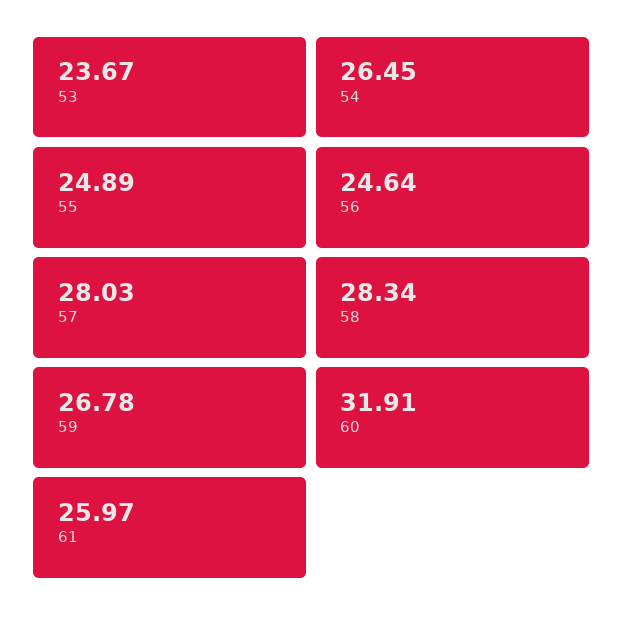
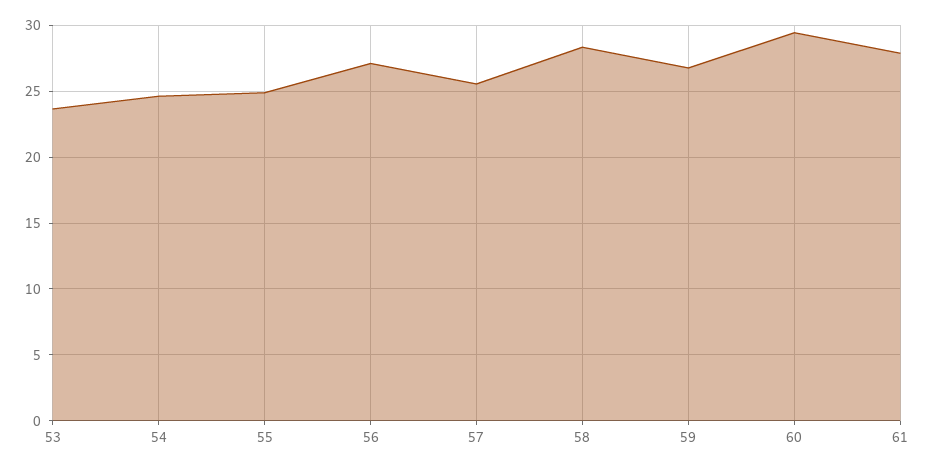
54: 26.45 -> 24.5
56: 24.64 -> 27
57: 28.03 -> 25.5
60: 31.91 -> 29.5
61: 25.97 -> 28

